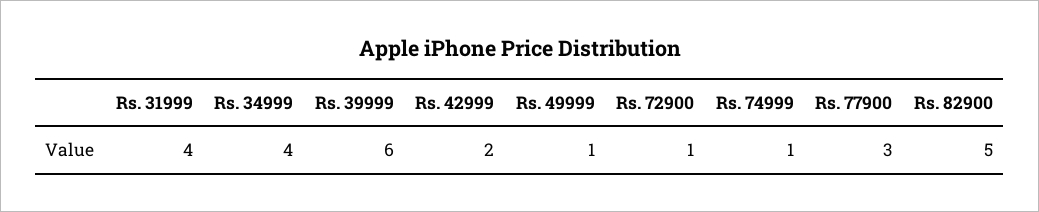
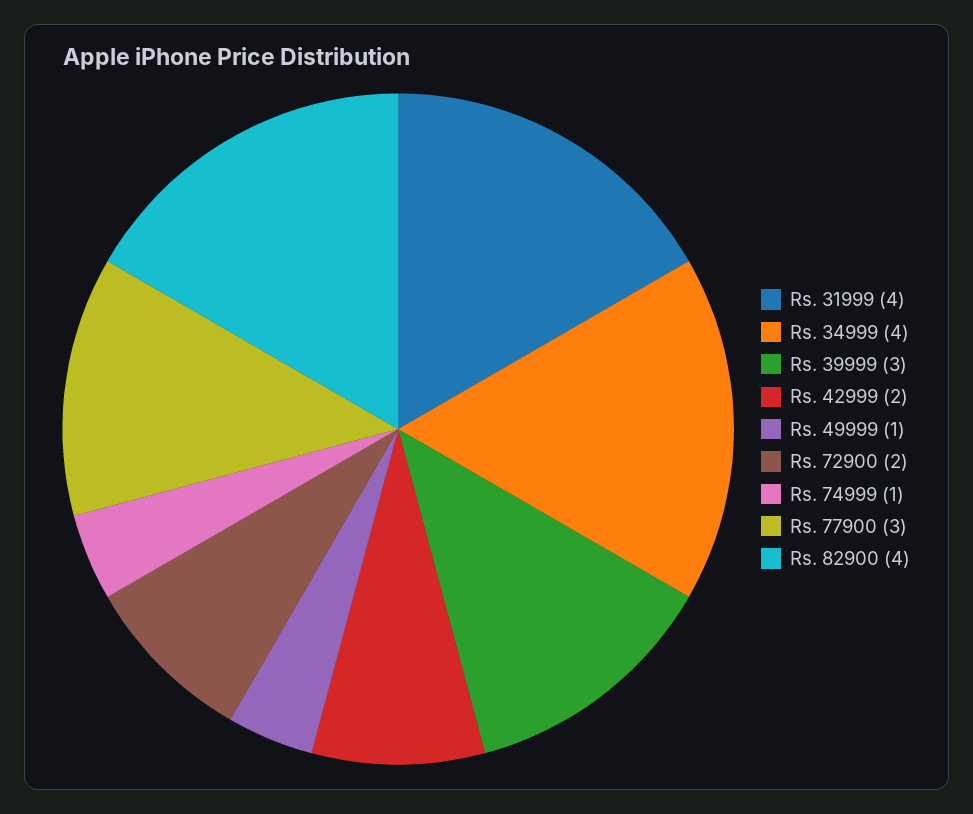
Rs. 39999: 6 -> 3
Rs. 72900: 1 -> 2
Rs. 82900: 5 -> 4

